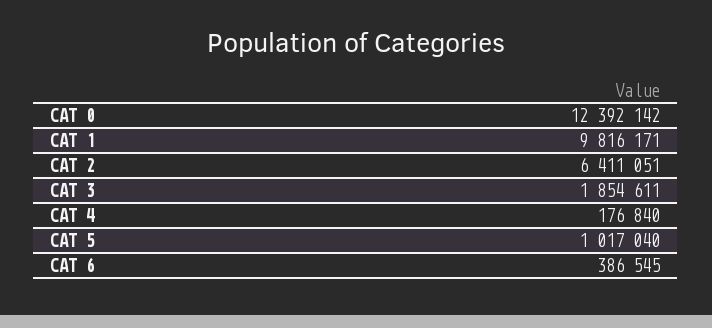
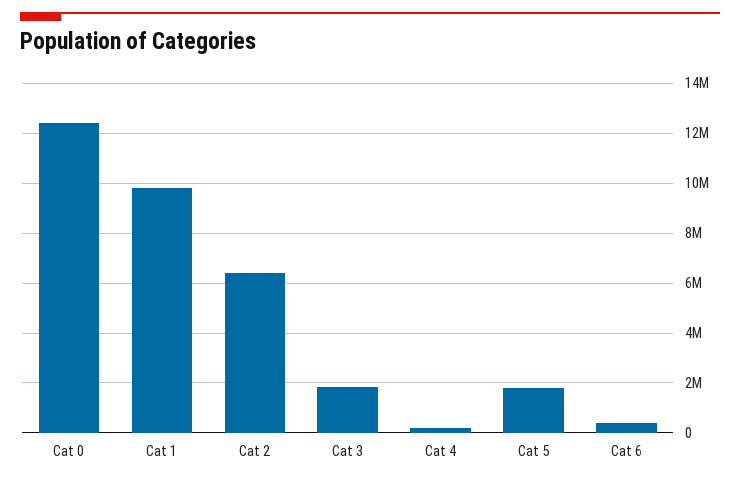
CAT 5: 1017040 -> 1750000

